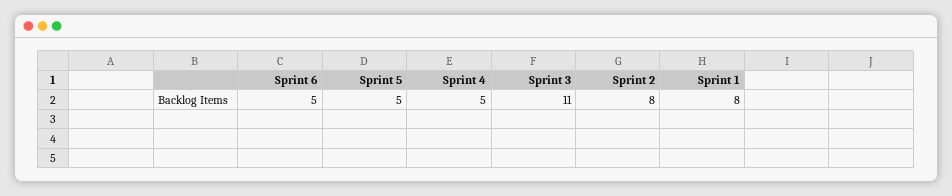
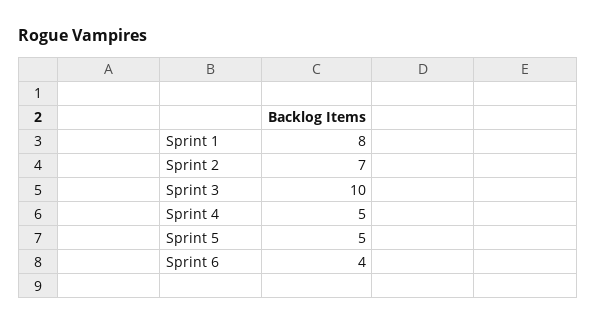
Sprint 6: 5 -> 4
Sprint 3: 11 -> 10
Sprint 2: 8 -> 7

